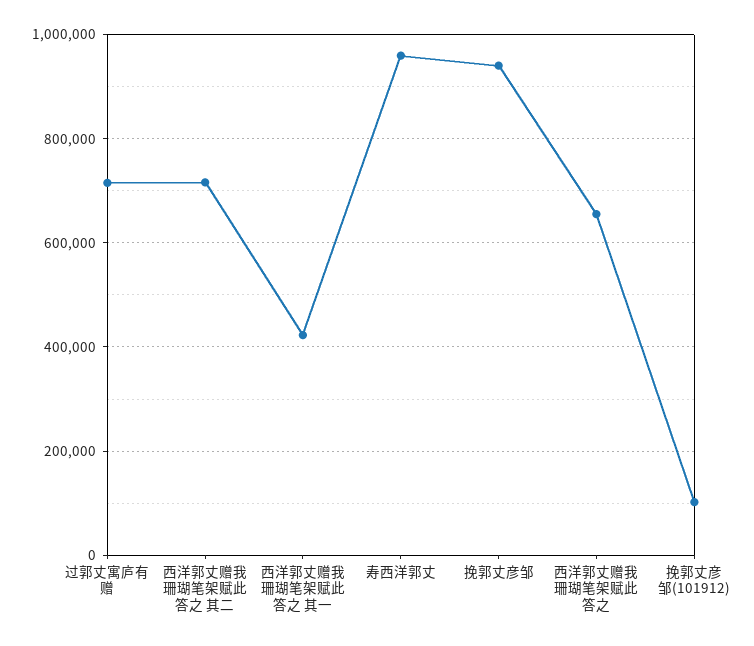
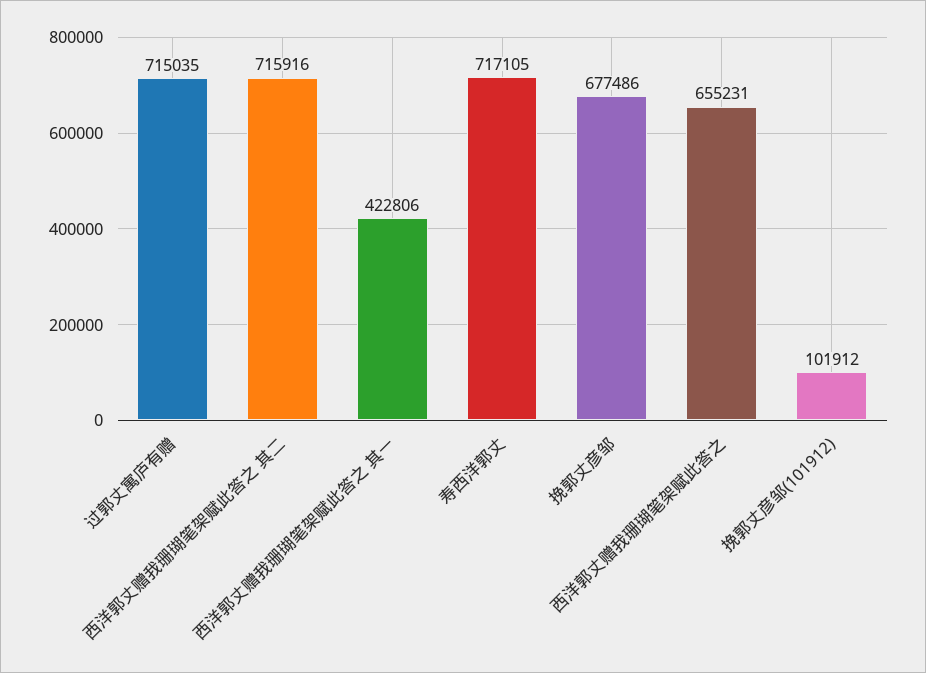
寿西洋郭丈: 960000 -> 717105
挽郭丈彦邹: 940000 -> 677486

